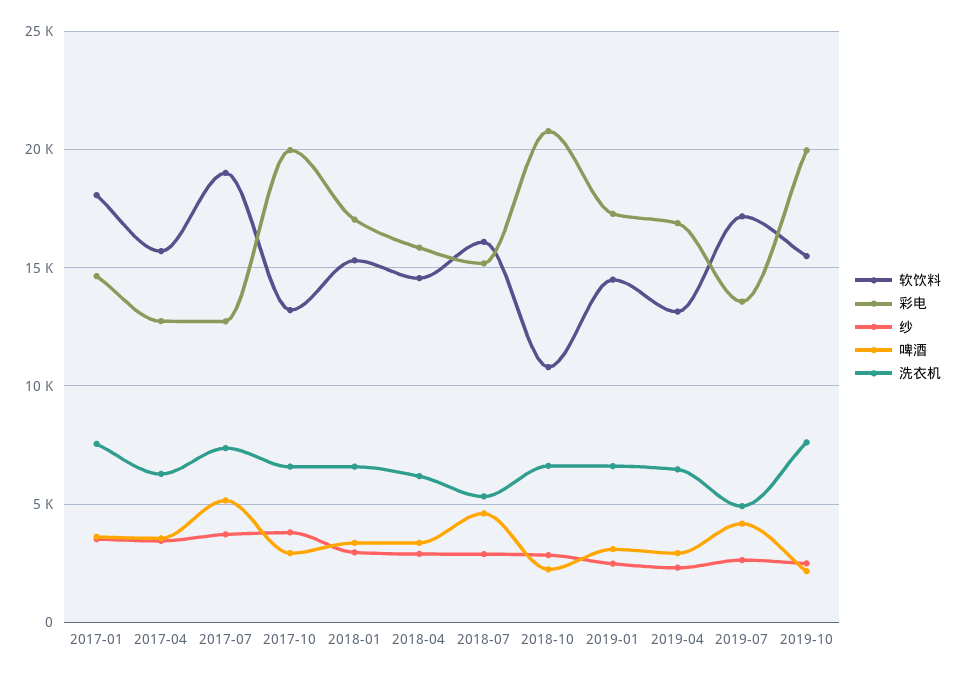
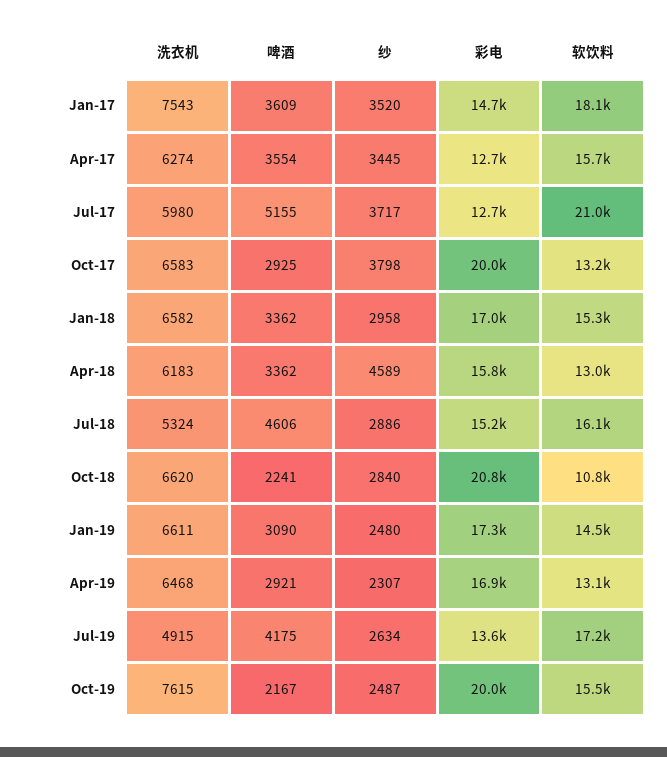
软饮料, 2017-07: 19000 -> 21000
洗衣机, 2017-07: 7500 -> 5980
软饮料, 2018-04: 14500 -> 13000
纱, 2018-04: 3000 -> 4589

